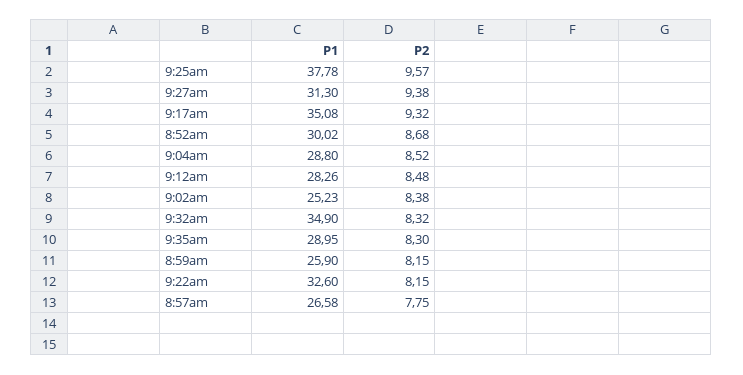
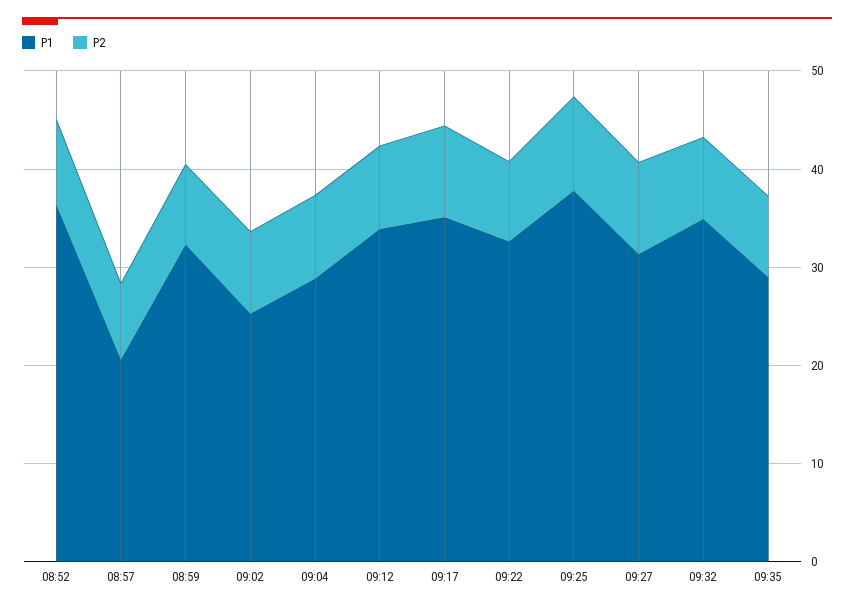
P1, 8:52am: 30.02 -> 36
P1, 9:12am: 28.26 -> 34
P1, 8:59am: 25.9 -> 32
P1, 8:57am: 26.58 -> 20

